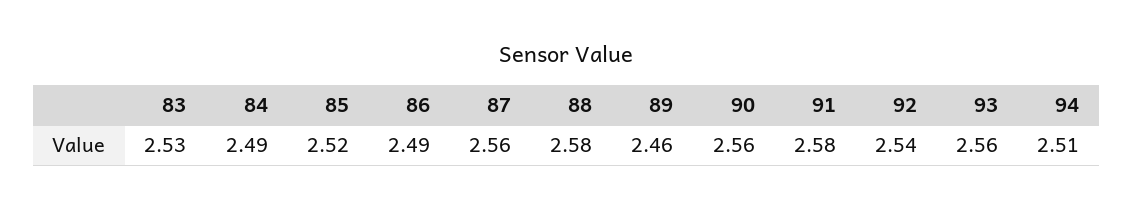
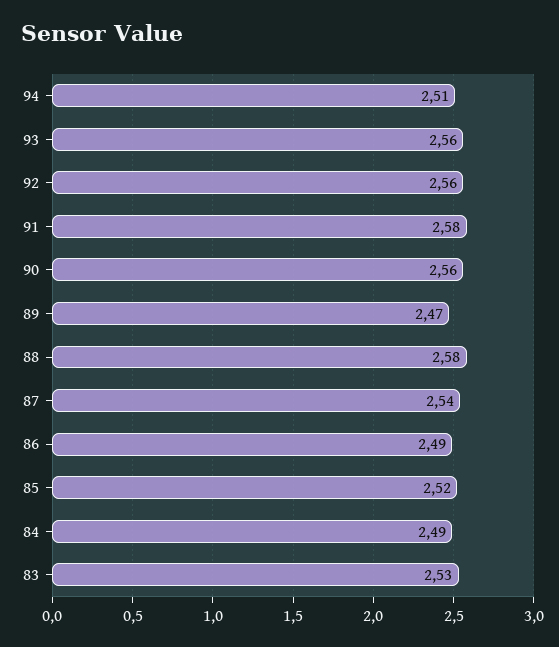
87: 2.56 -> 2.54
89: 2.46 -> 2.47
92: 2.54 -> 2.56

